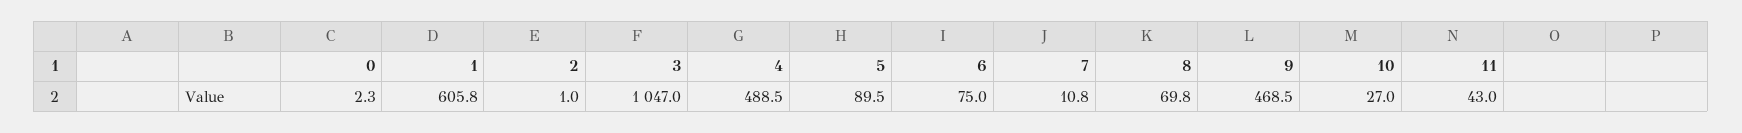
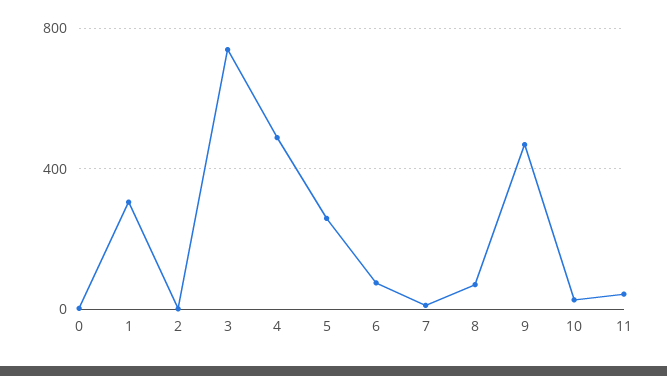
1: 605.8 -> 300
3: 1047 -> 750
5: 89.5 -> 250

